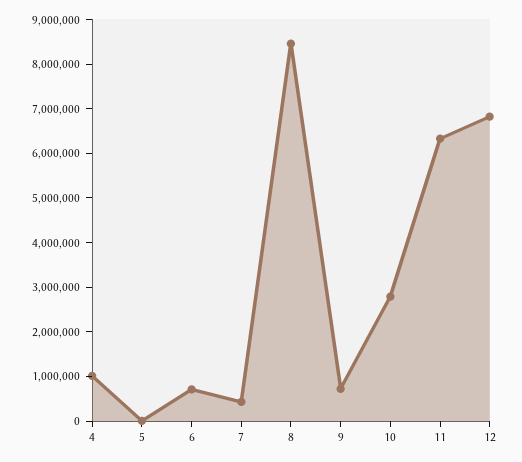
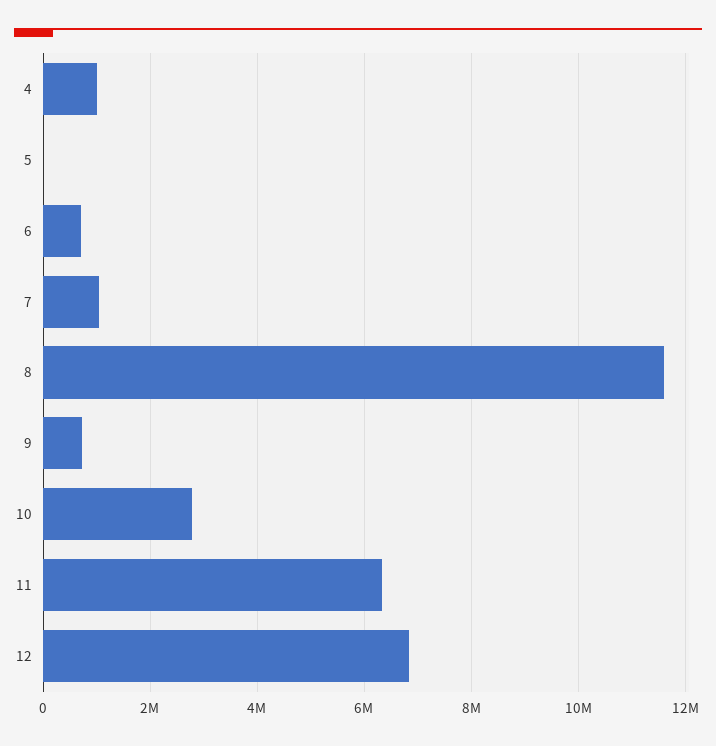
7: 400000 -> 1000000
8: 8400000 -> 11600000

